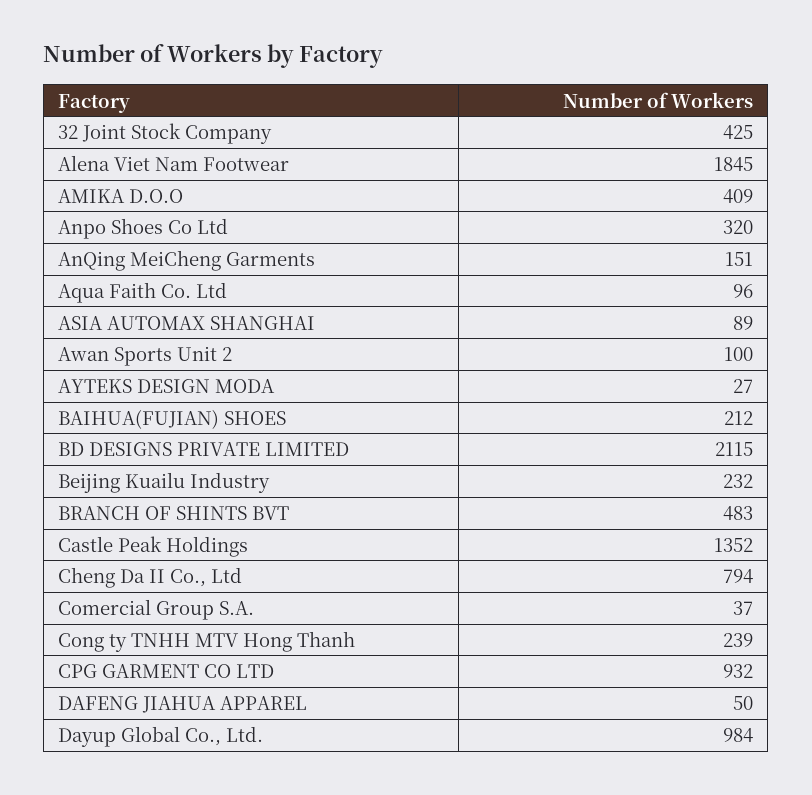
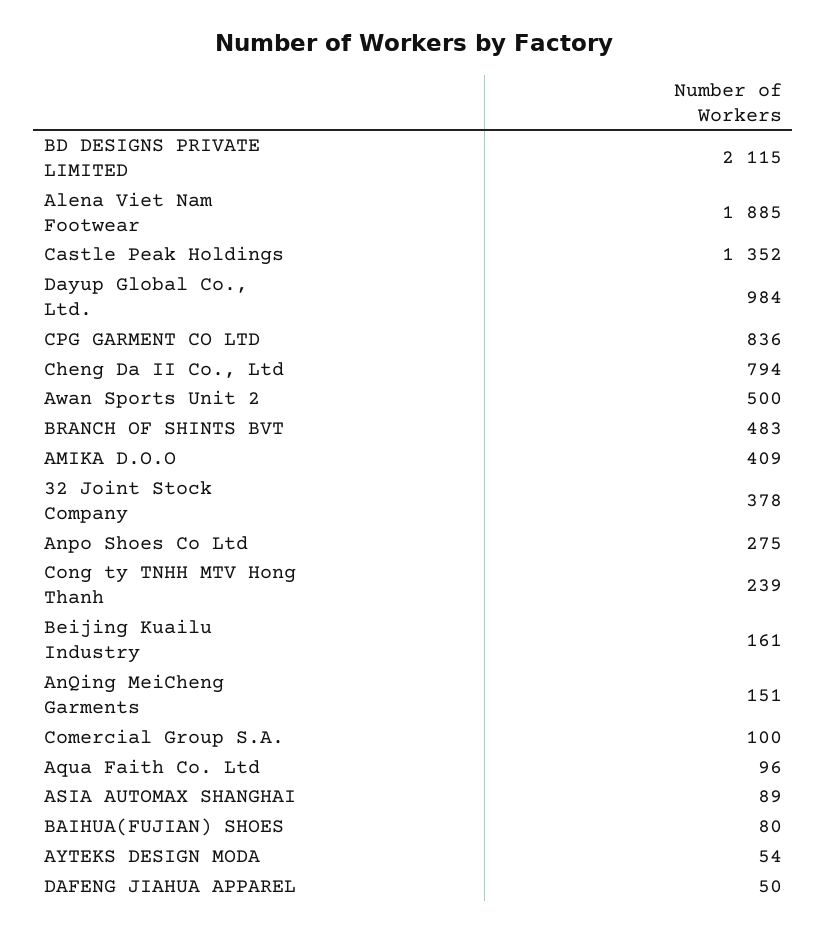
32 Joint Stock Company: 425 -> 378
Alena Viet Nam Footwear: 1845 -> 1885
Anpo Shoes Co Ltd: 320 -> 275
Awan Sports Unit 2: 100 -> 500
AYTEKS DESIGN MODA: 27 -> 54
BAIHUA(FUJIAN) SHOES: 212 -> 80
Beijing Kuailu Industry: 232 -> 161
Comercial Group S.A.: 37 -> 100
CPG GARMENT CO LTD: 932 -> 836

